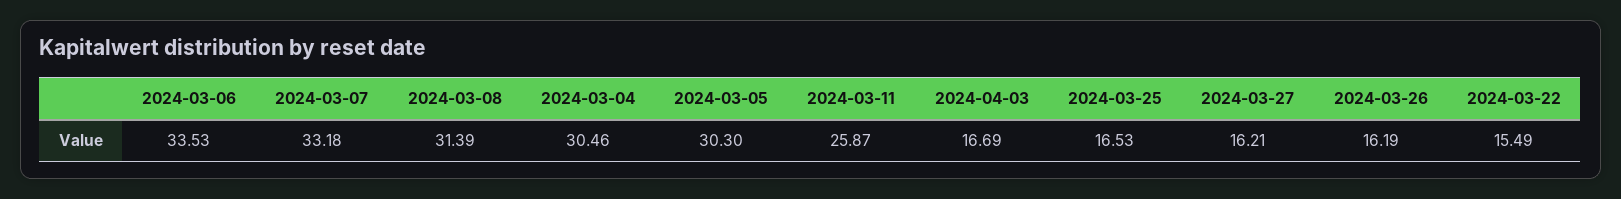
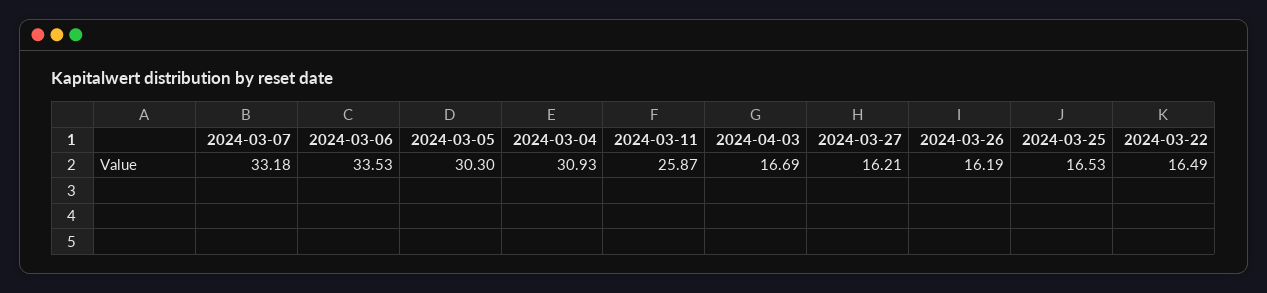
2024-03-08: 31.39 -> none
2024-03-04: 30.46 -> 30.93
2024-03-22: 15.49 -> 16.49

